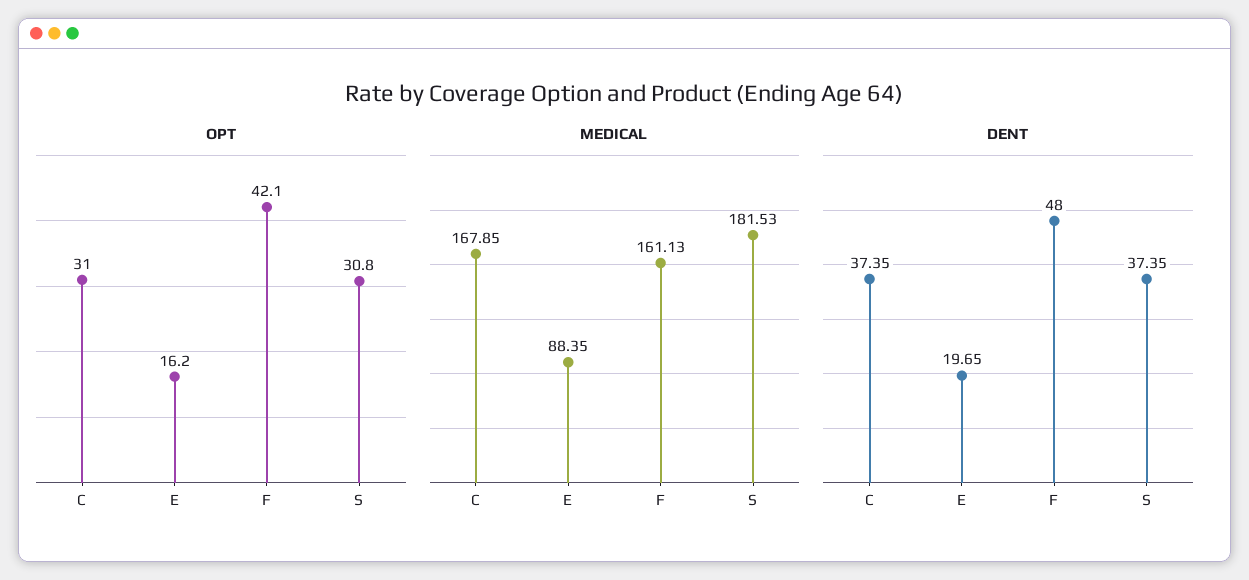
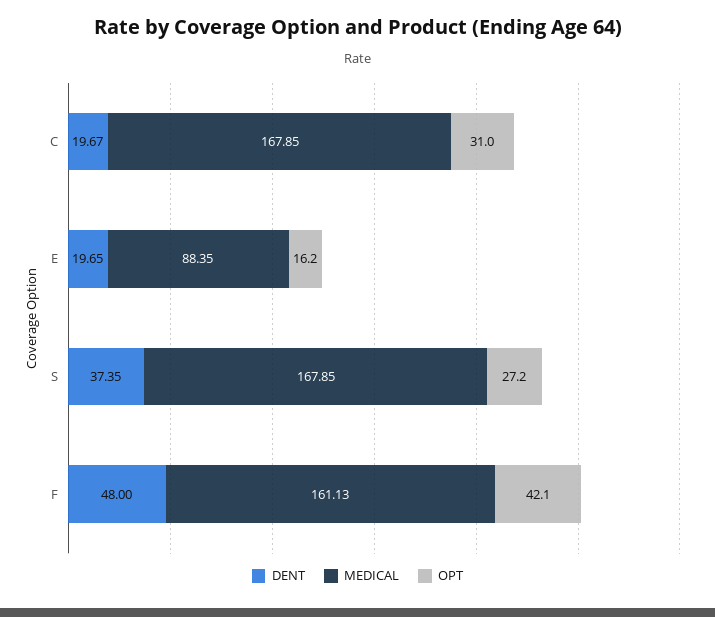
OPT, S: 30.8 -> 27.2
MEDICAL, S: 181.53 -> 167.85
DENT, C: 37.35 -> 19.67

